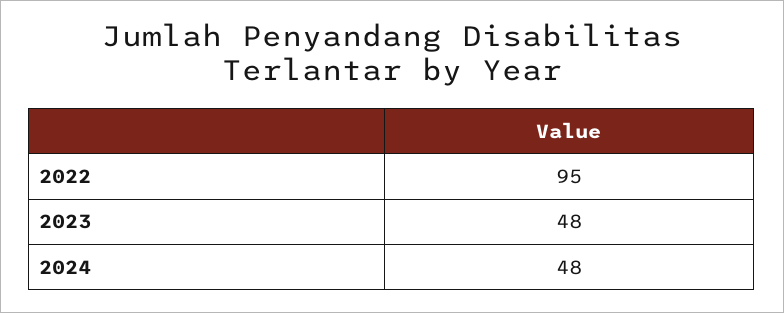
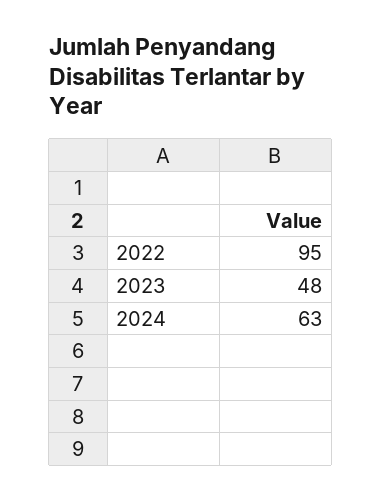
2024: 48 -> 63

